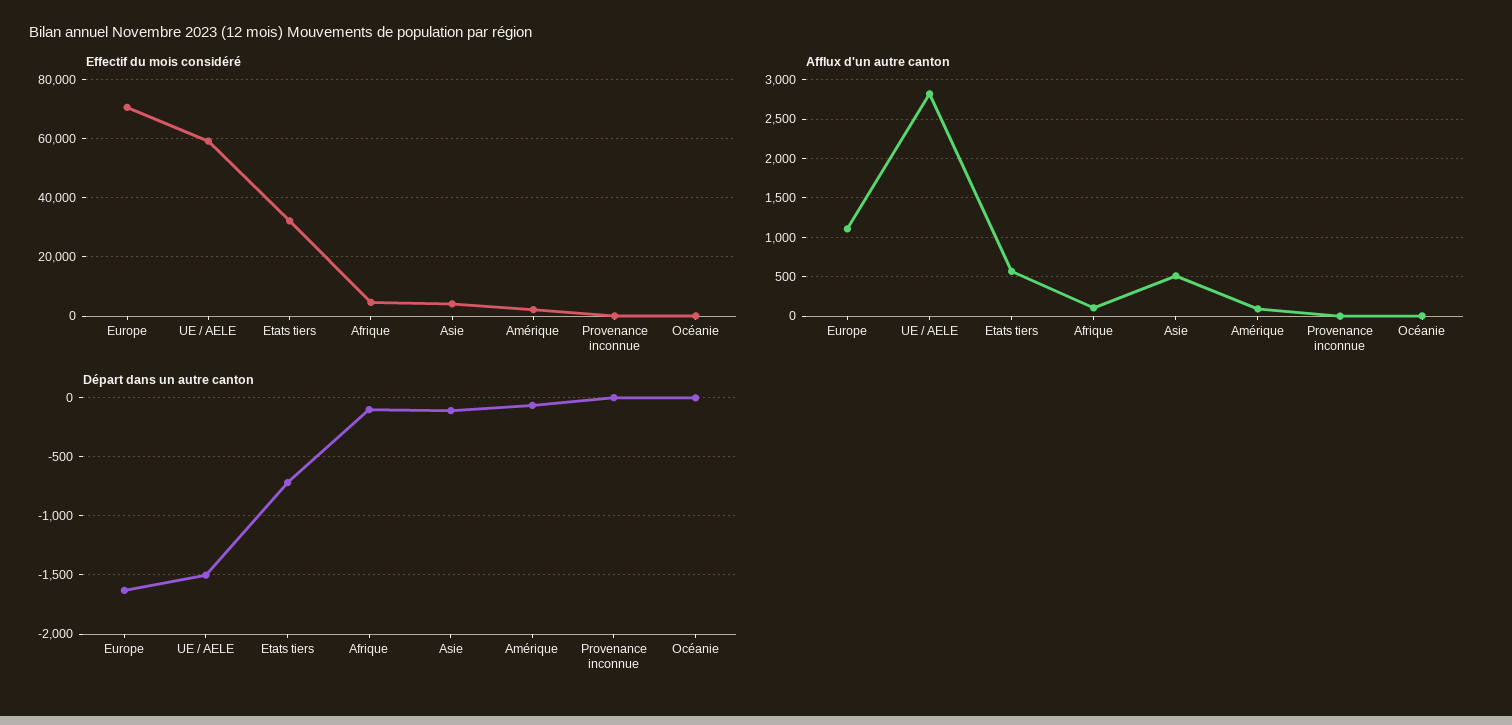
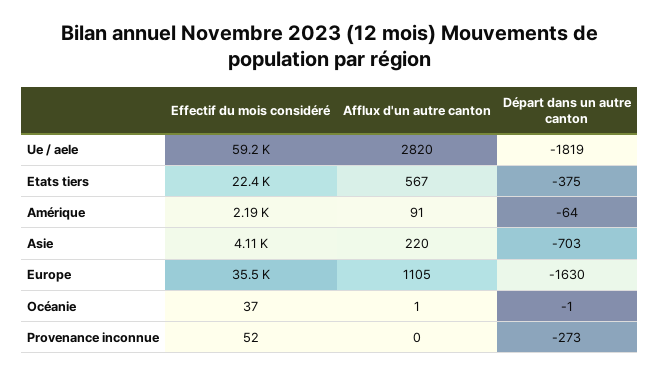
Effectif du mois considéré, Europe: 70000 -> 35500
Effectif du mois considéré, Etats tiers: 32500 -> 22400
Effectif du mois considéré, Afrique: 5000 -> none
Afflux d'un autre canton, Afrique: 100 -> none
Afflux d'un autre canton, Asie: 500 -> 220
Départ dans un autre canton, UE / AELE: -1500 -> -1819
Départ dans un autre canton, Etats tiers: -700 -> -375
Départ dans un autre canton, Afrique: -100 -> none
Départ dans un autre canton, Asie: -100 -> -703
Départ dans un autre canton, Provenance inconnue: 0 -> -273

